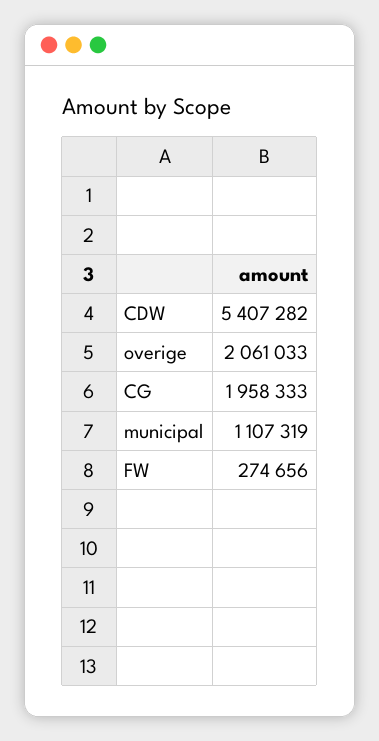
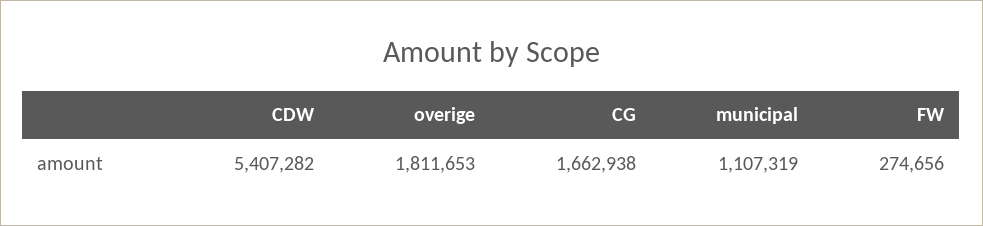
overige: 2061033 -> 1811653
CG: 1958333 -> 1662938

